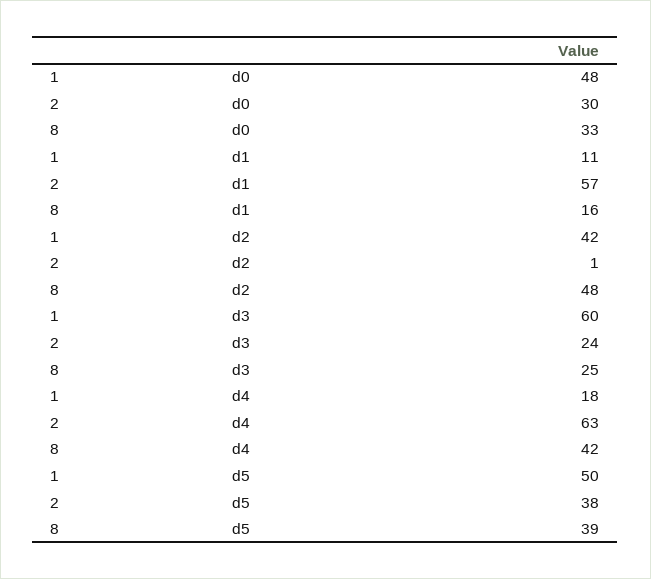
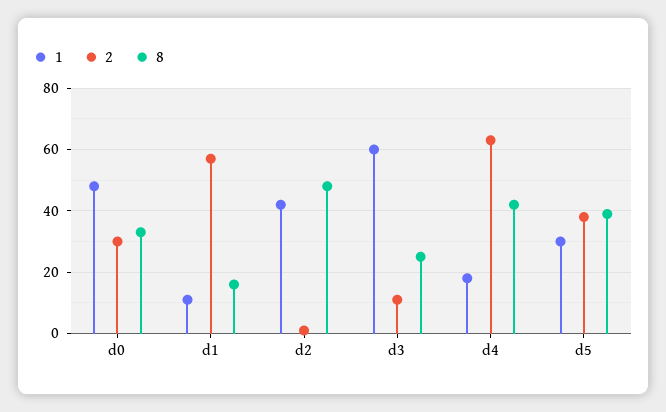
2, d3: 24 -> 10
1, d5: 50 -> 30

